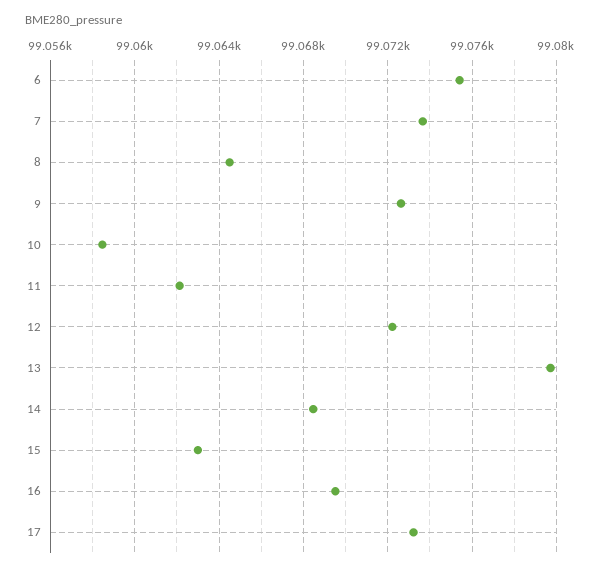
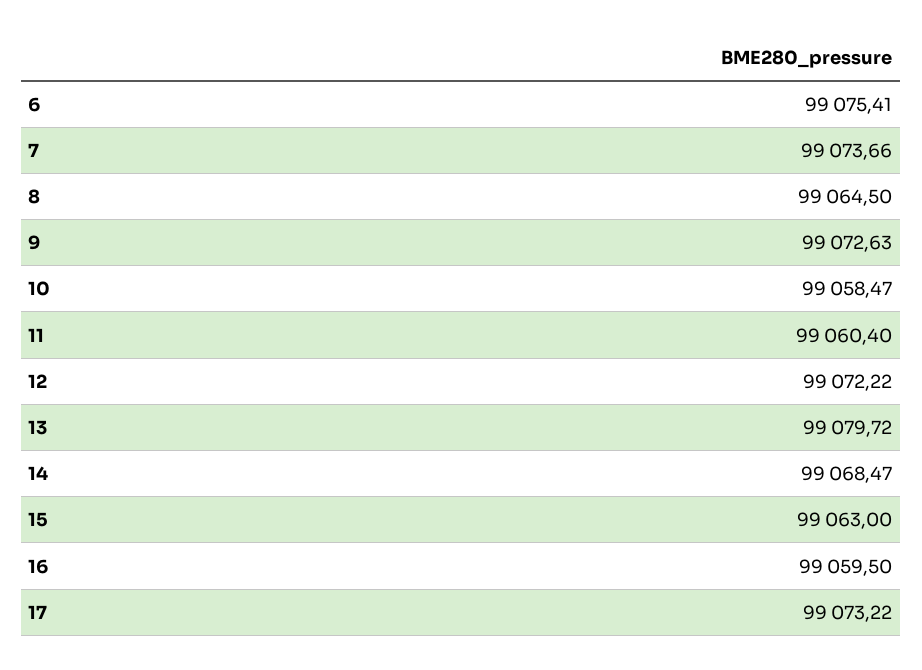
11: 99062 -> 99060.4
16: 99069.5 -> 99059.5

